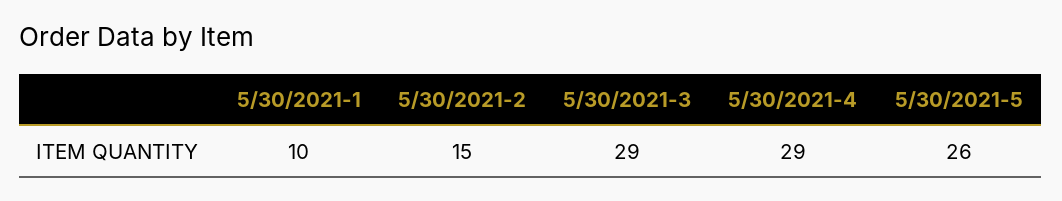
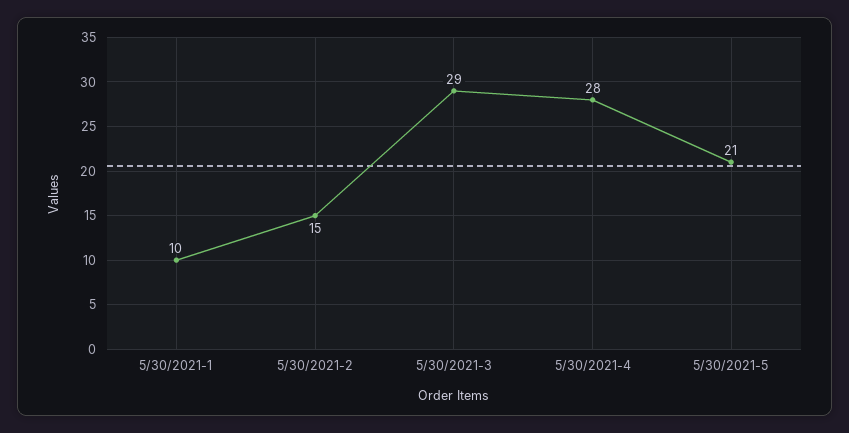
5/30/2021-4: 29 -> 28
5/30/2021-5: 26 -> 21

